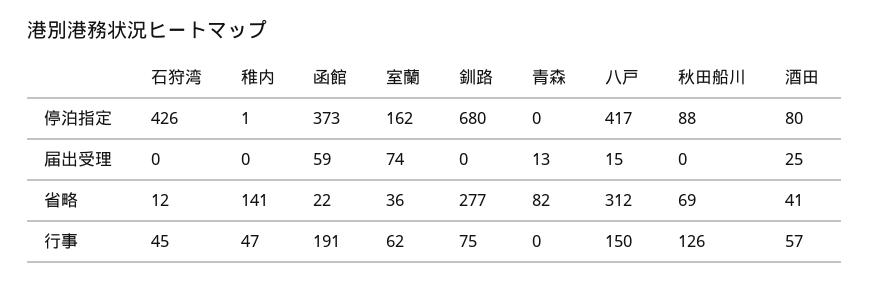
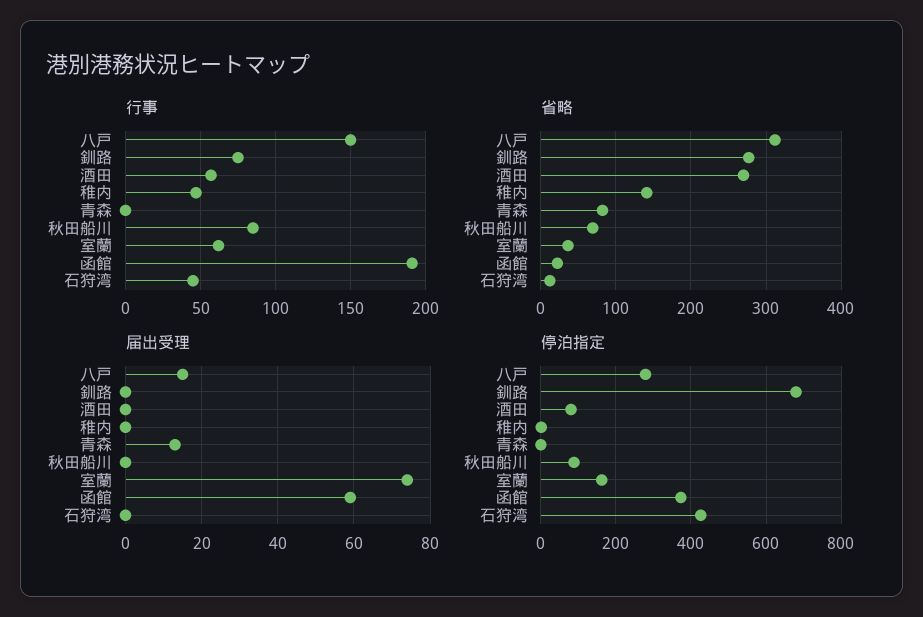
停泊指定, 八戸: 417 -> 280
届出受理, 酒田: 25 -> 0
省略, 酒田: 41 -> 270
行事, 秋田船川: 126 -> 85

